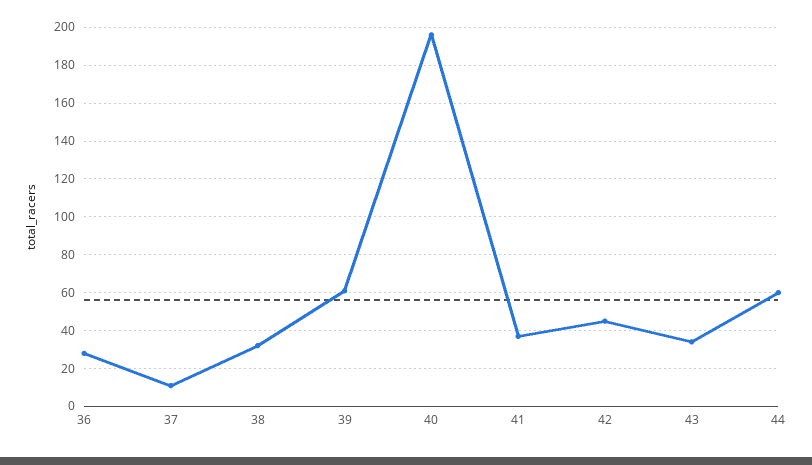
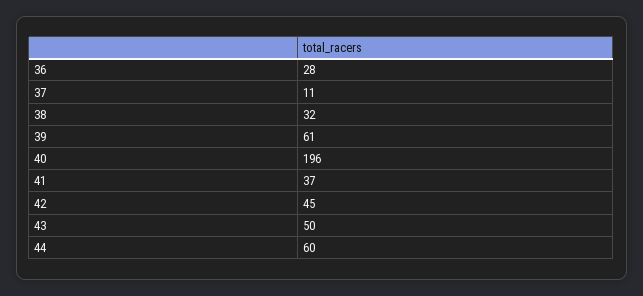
43: 35 -> 50

